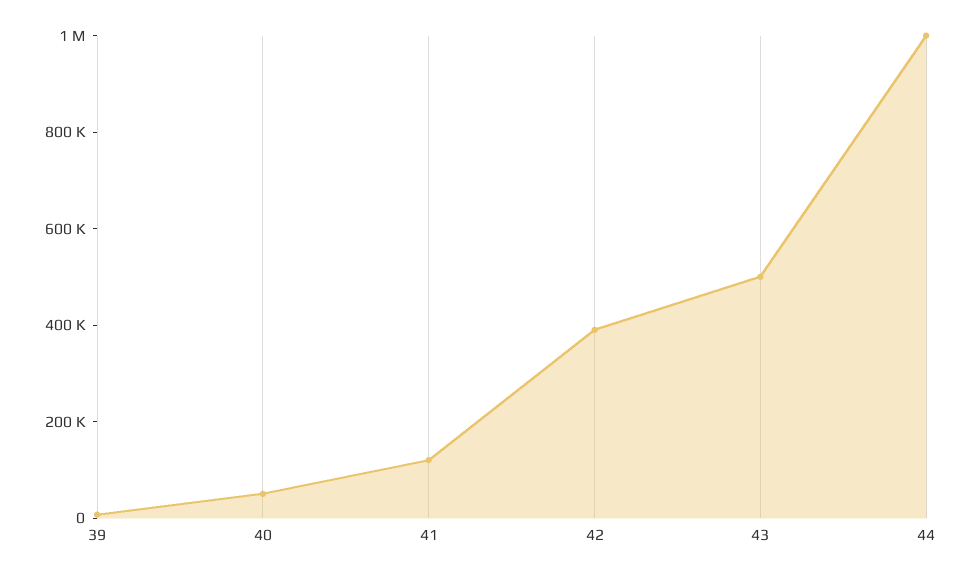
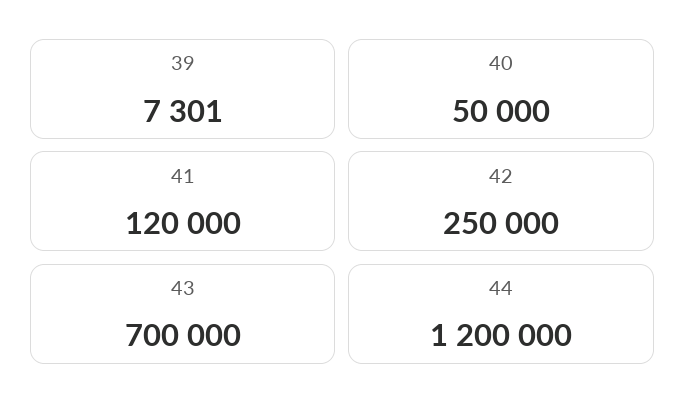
42: 400000 -> 250000
43: 500000 -> 700000
44: 1000000 -> 1200000

